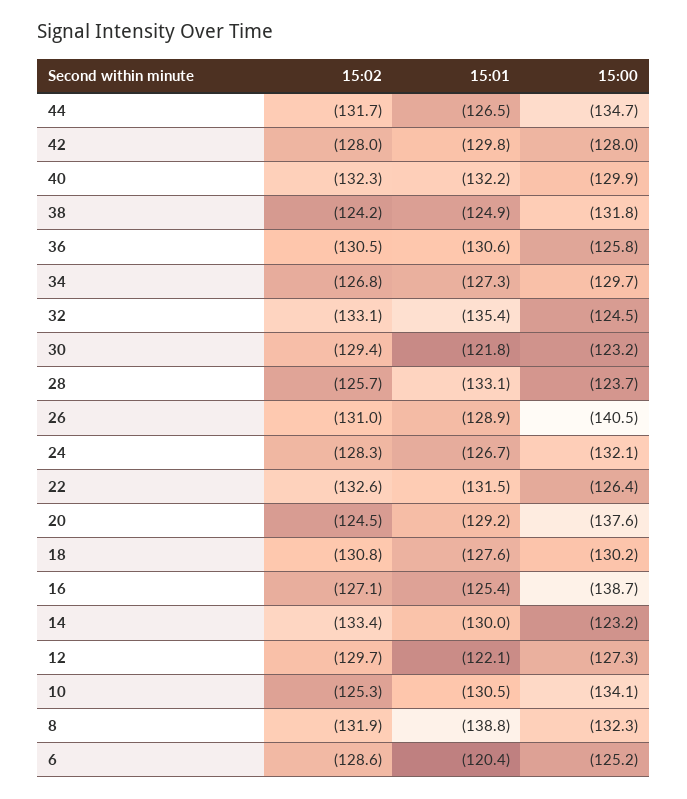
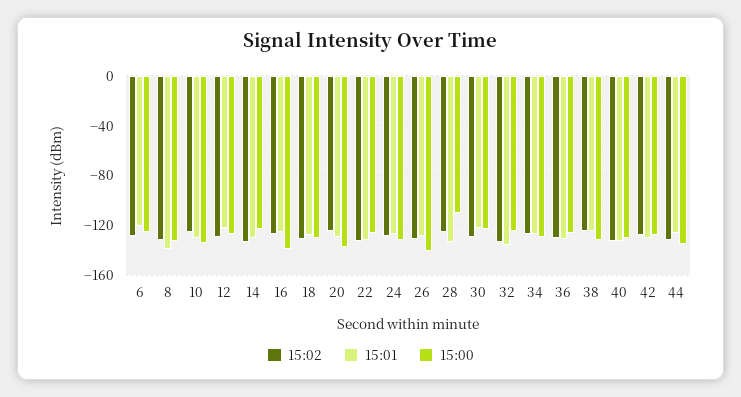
15:00, 28: -123.7 -> -110

